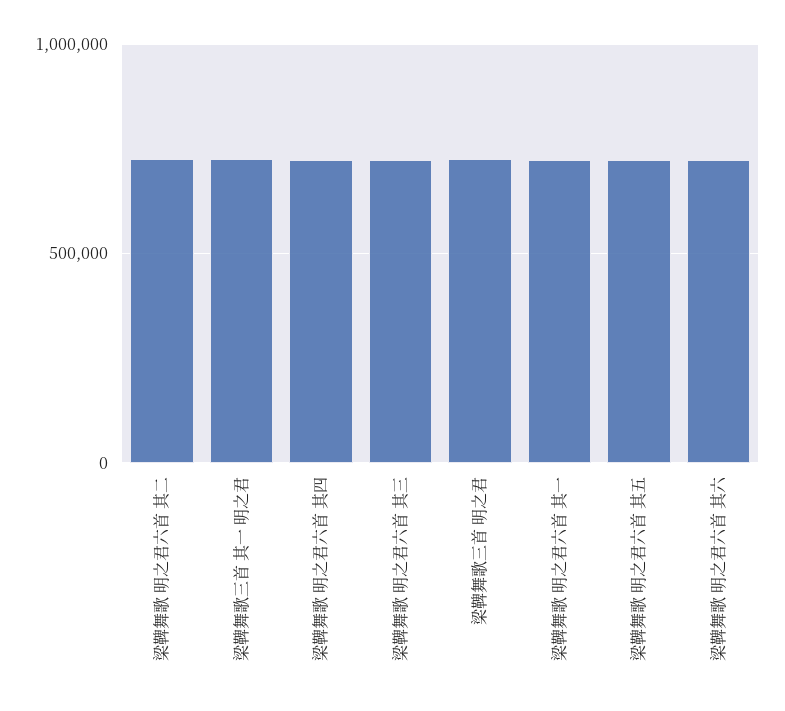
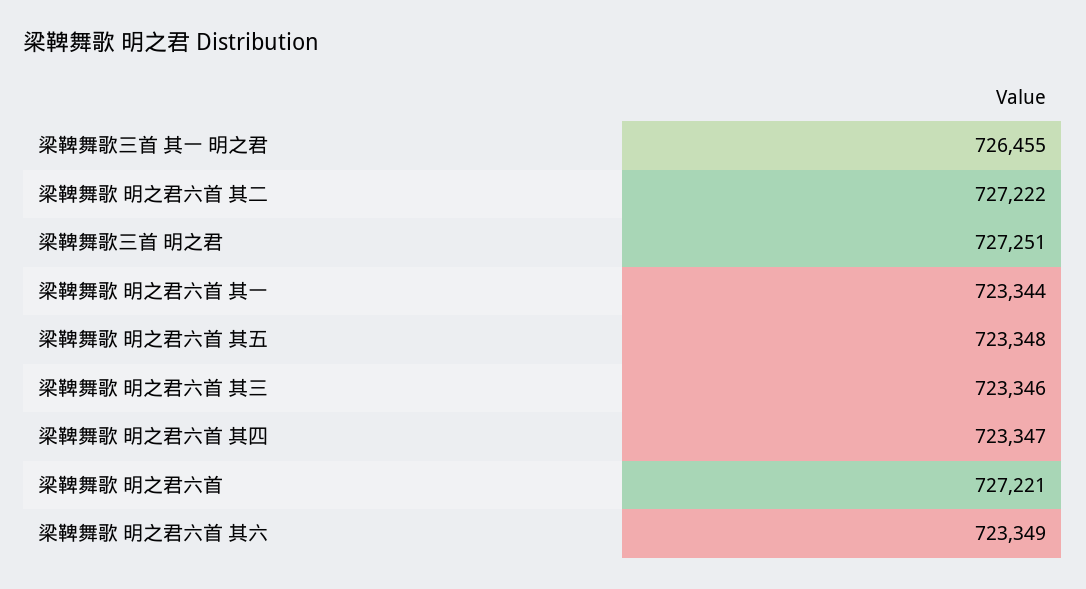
梁鞞舞歌 明之君六首: none -> 727221

